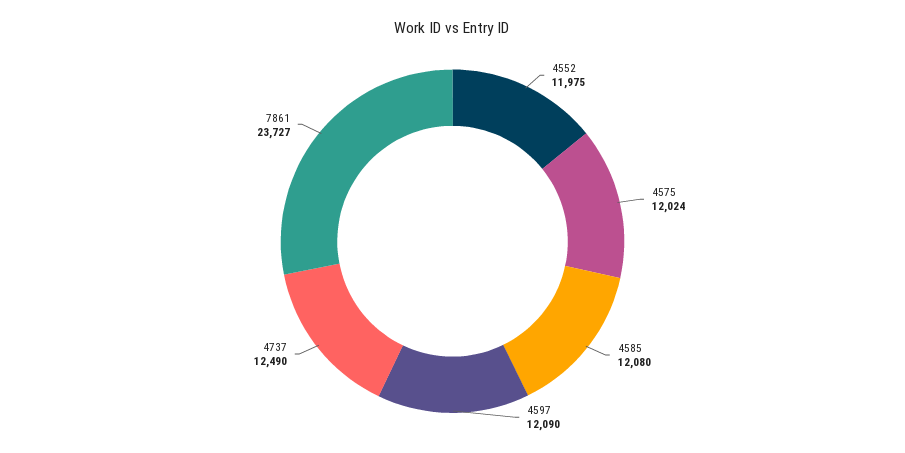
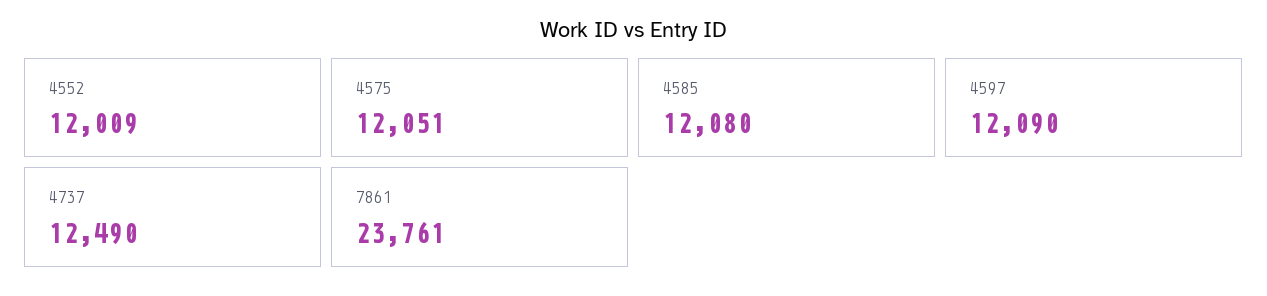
4552: 11975 -> 12009
4575: 12024 -> 12051
7861: 23727 -> 23761

